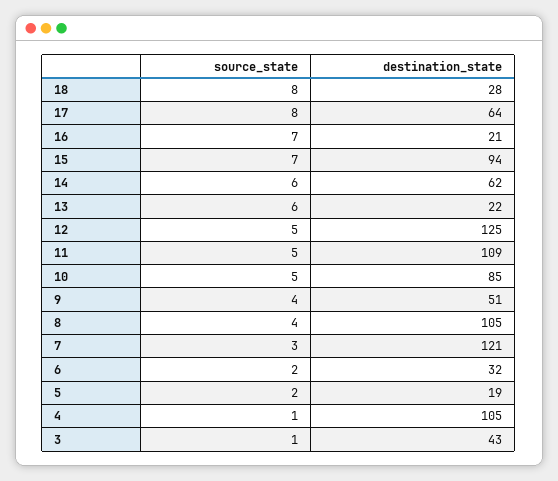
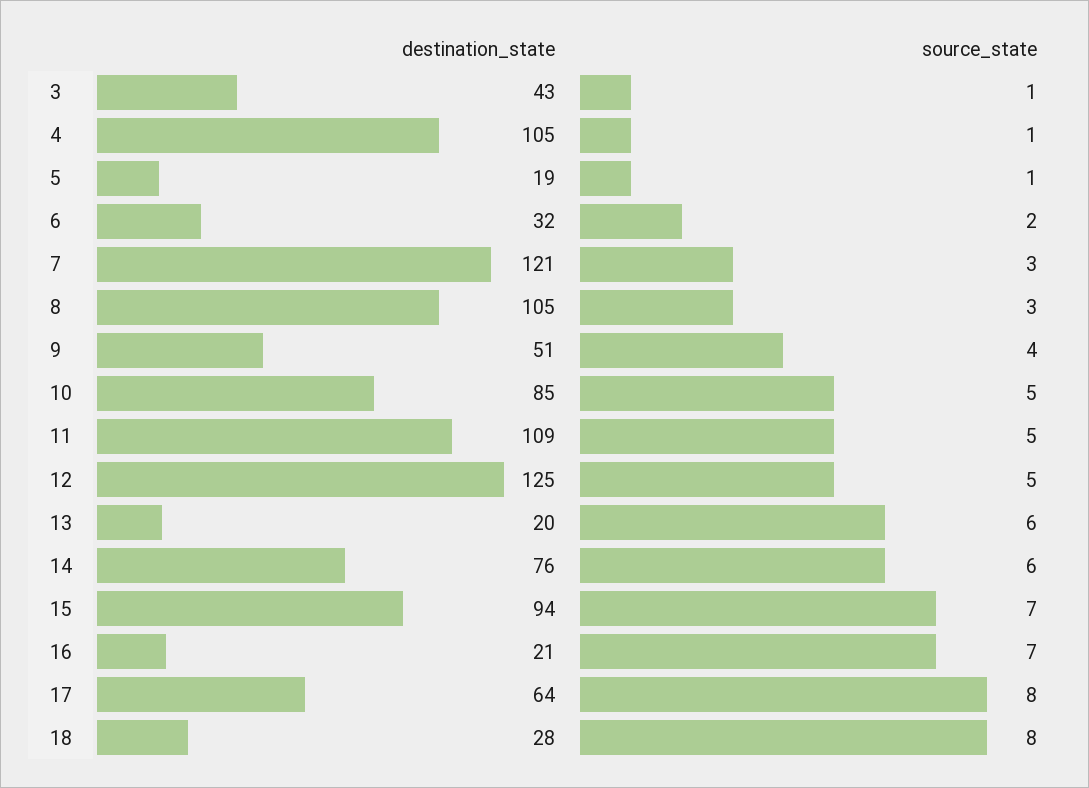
destination_state, 14: 62 -> 76
destination_state, 13: 22 -> 20
source_state, 8: 4 -> 3
source_state, 5: 2 -> 1

